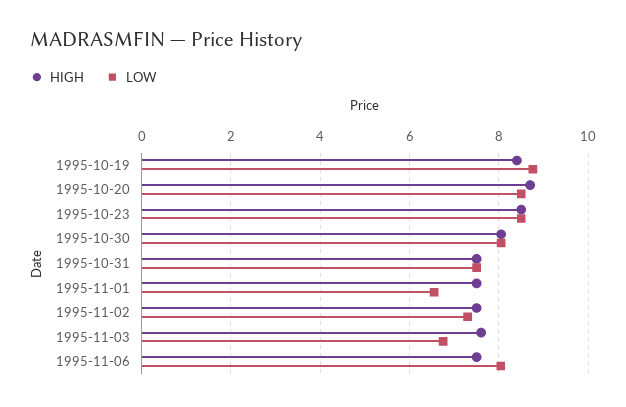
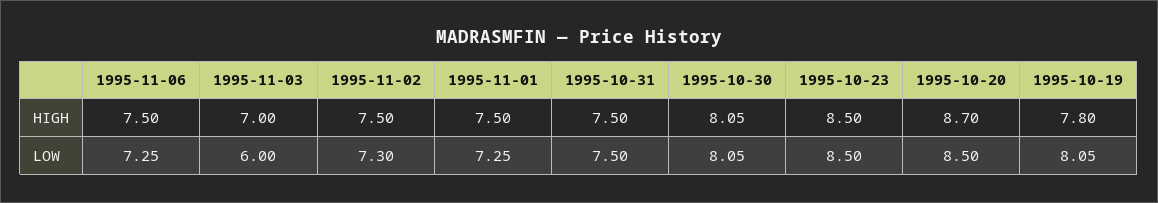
HIGH, 1995-10-19: 8.4 -> 7.8
LOW, 1995-10-19: 8.8 -> 8.05
LOW, 1995-11-01: 6.6 -> 7.25
HIGH, 1995-11-03: 7.6 -> 7
LOW, 1995-11-03: 6.8 -> 6
LOW, 1995-11-06: 8 -> 7.25

